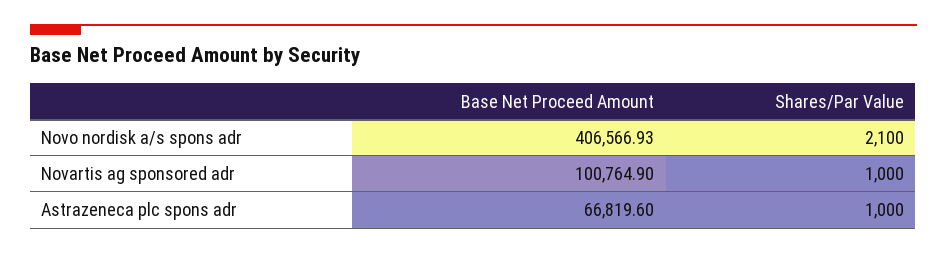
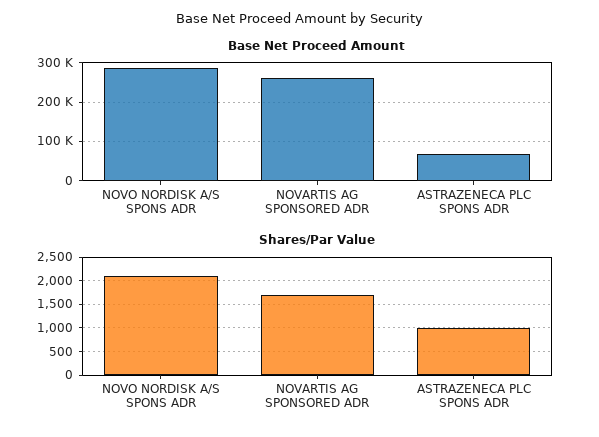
Base Net Proceed Amount, Novo nordisk a/s spons adr: 406566.93 -> 280000
Base Net Proceed Amount, Novartis ag sponsored adr: 100764.9 -> 260000
Shares/Par Value, Novartis ag sponsored adr: 1000 -> 1750

